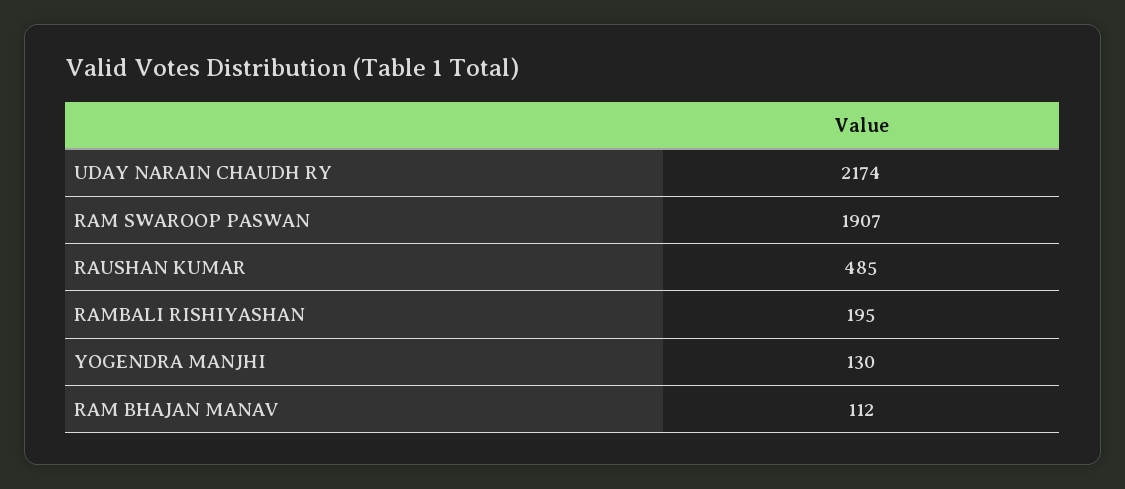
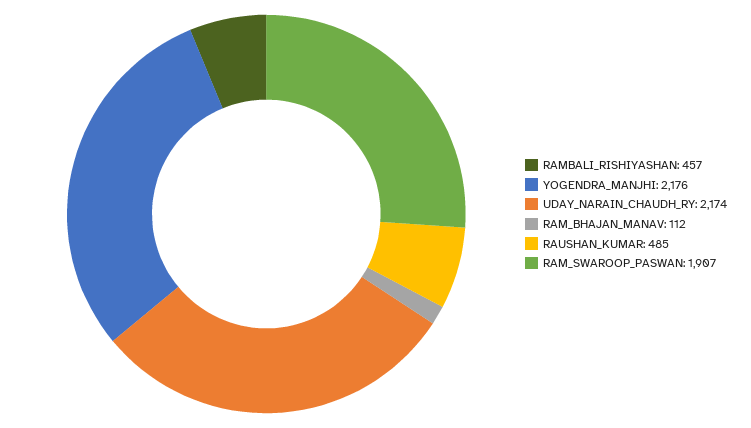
RAMBALI RISHIYASHAN: 195 -> 457
YOGENDRA MANJHI: 130 -> 2176

